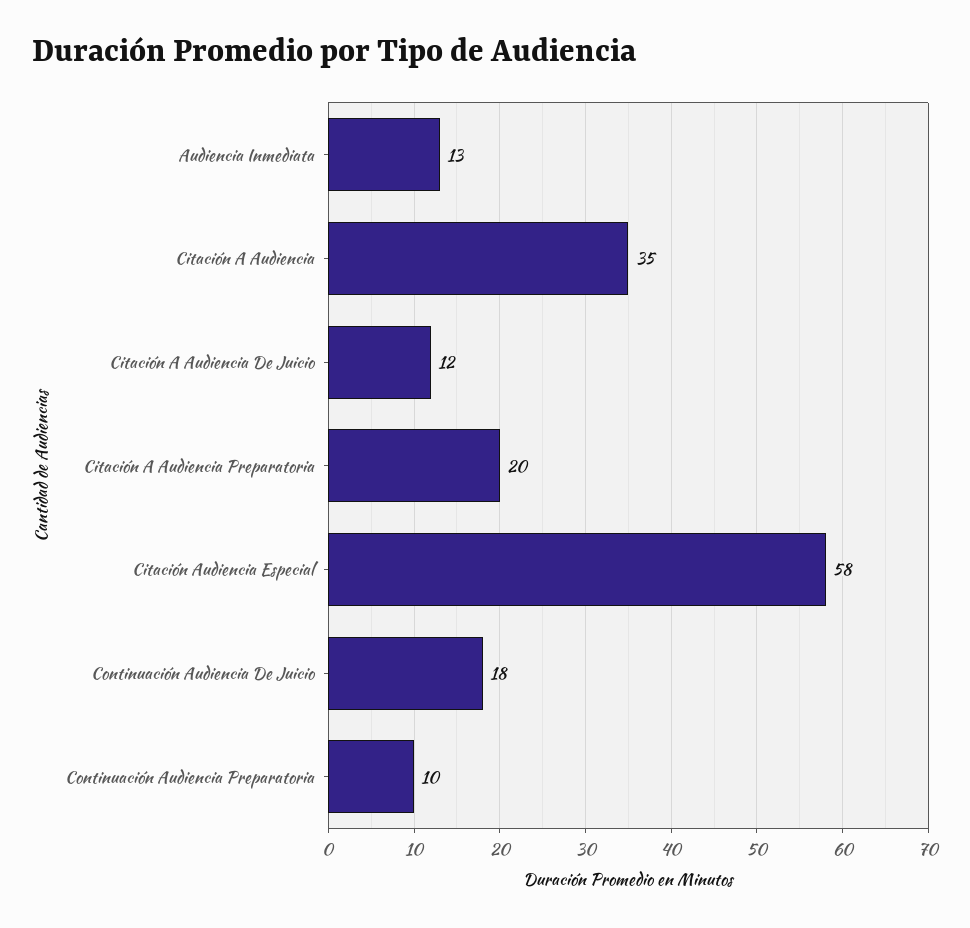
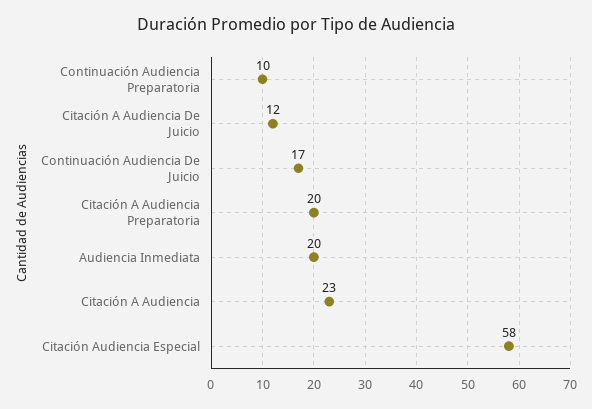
Audiencia Inmediata: 13 -> 20
Citación A Audiencia: 35 -> 23
Continuación Audiencia De Juicio: 18 -> 17

